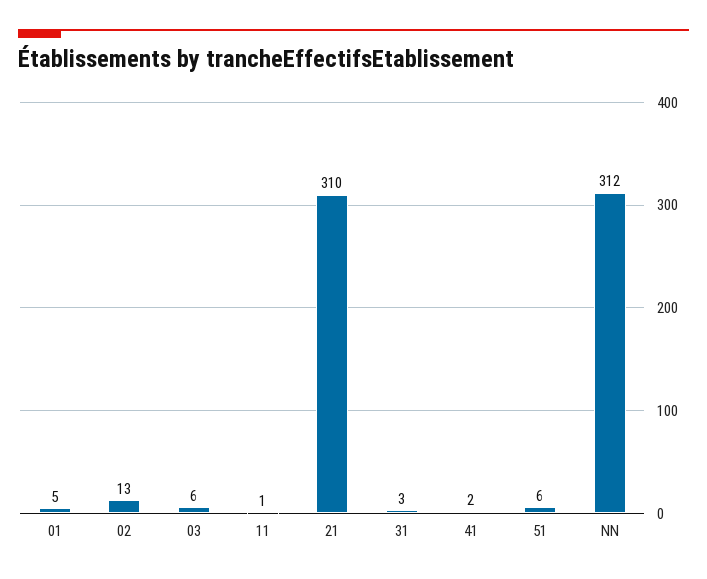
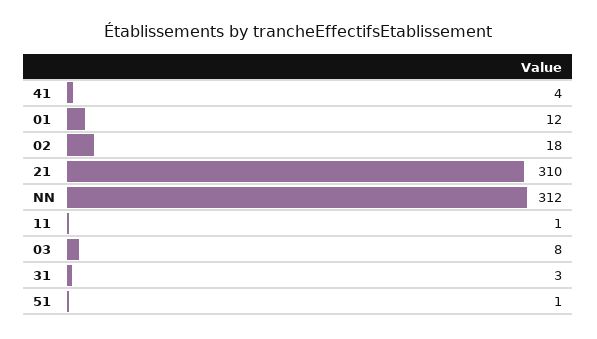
01: 5 -> 12
02: 13 -> 18
03: 6 -> 8
41: 2 -> 4
51: 6 -> 1

